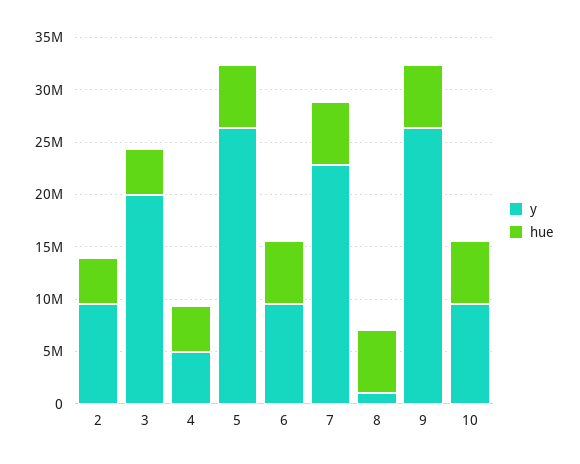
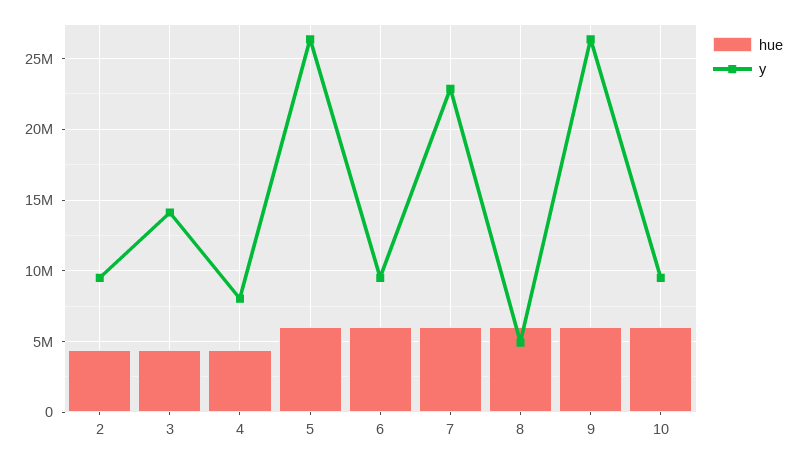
y, 3: 20000000 -> 14000000
y, 4: 5000000 -> 8000000
y, 8: 1000000 -> 5000000

